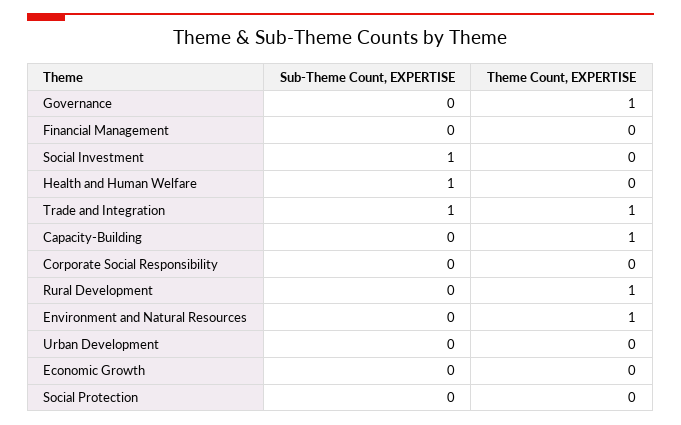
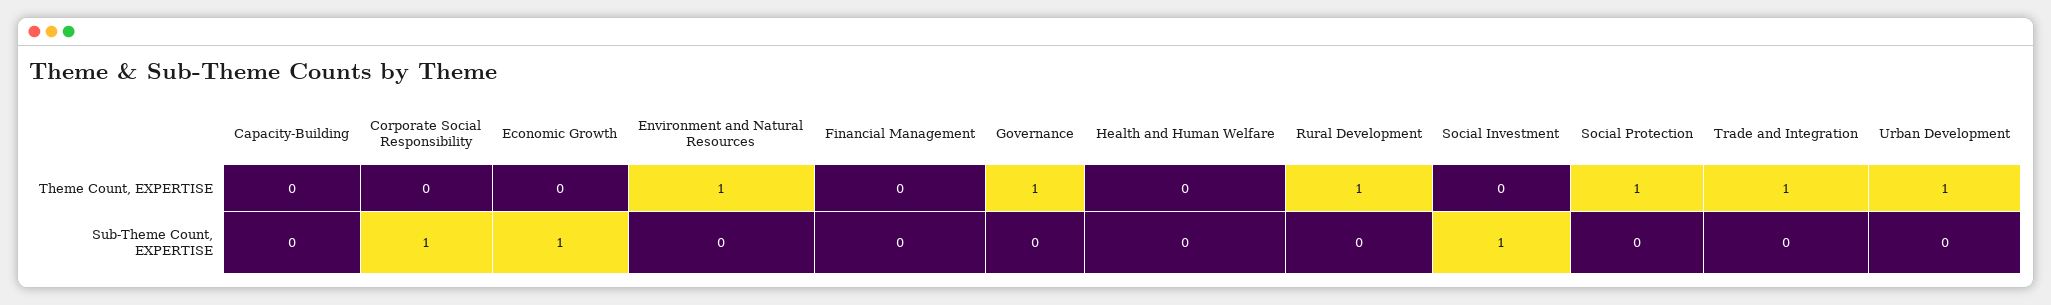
Sub-Theme Count, EXPERTISE, Health and Human Welfare: 1 -> 0
Sub-Theme Count, EXPERTISE, Trade and Integration: 1 -> 0
Theme Count, EXPERTISE, Capacity-Building: 1 -> 0
Sub-Theme Count, EXPERTISE, Corporate Social Responsibility: 0 -> 1
Theme Count, EXPERTISE, Urban Development: 0 -> 1
Sub-Theme Count, EXPERTISE, Economic Growth: 0 -> 1
Theme Count, EXPERTISE, Social Protection: 0 -> 1

